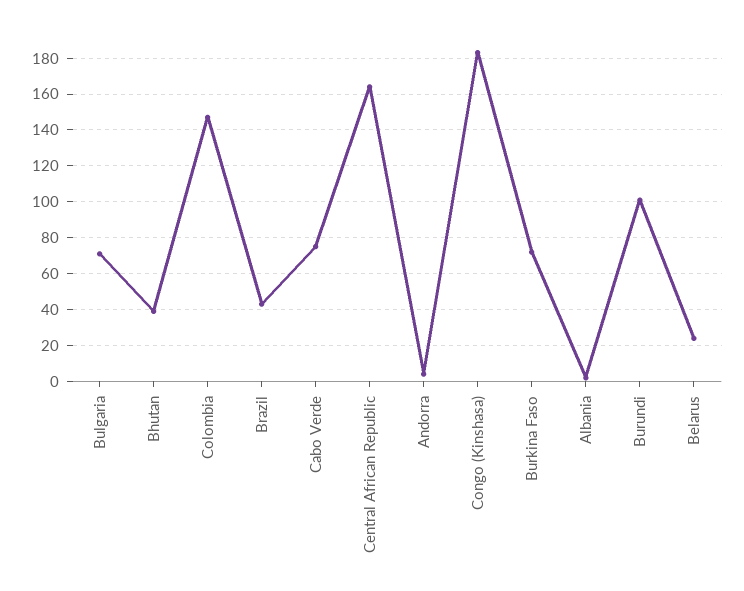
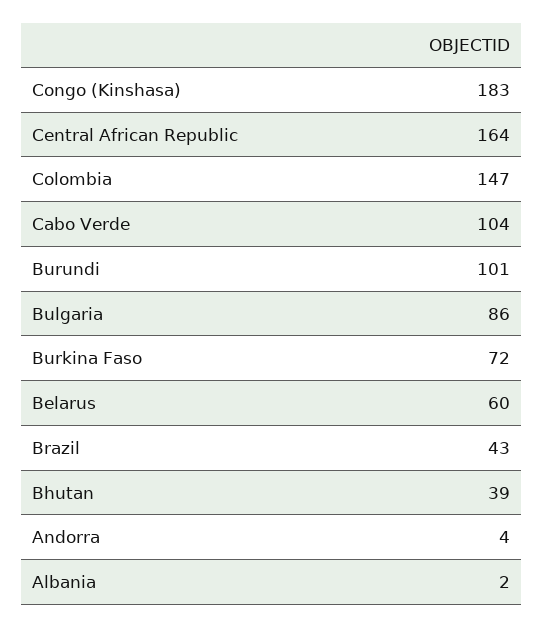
Bulgaria: 70 -> 86
Cabo Verde: 75 -> 104
Belarus: 25 -> 60

